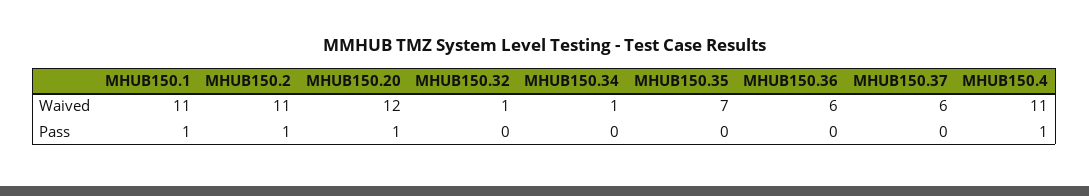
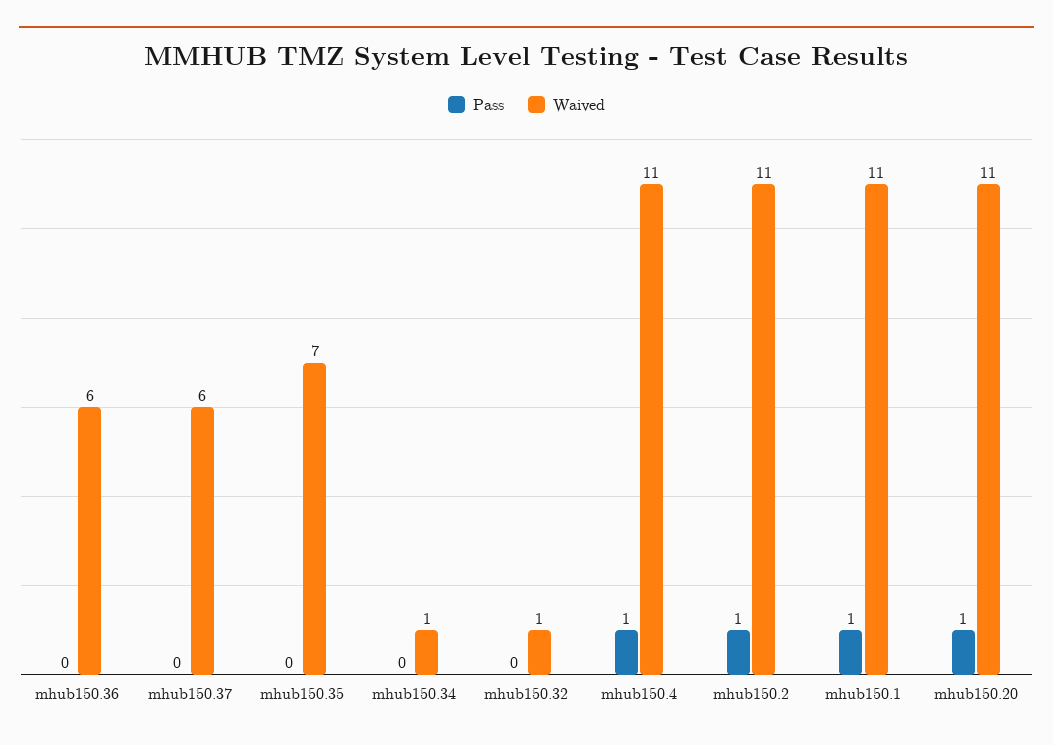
Waived, MHUB150.20: 12 -> 11

